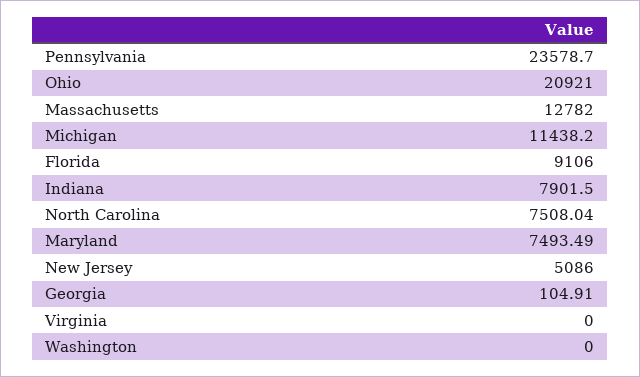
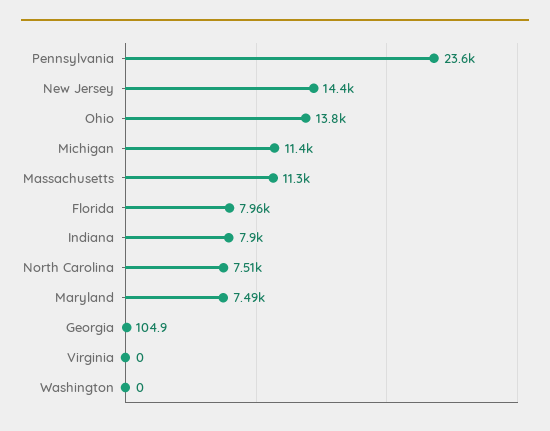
Ohio: 20921 -> 13800
Massachusetts: 12782 -> 11300
Florida: 9106 -> 7960
New Jersey: 5086 -> 14400

